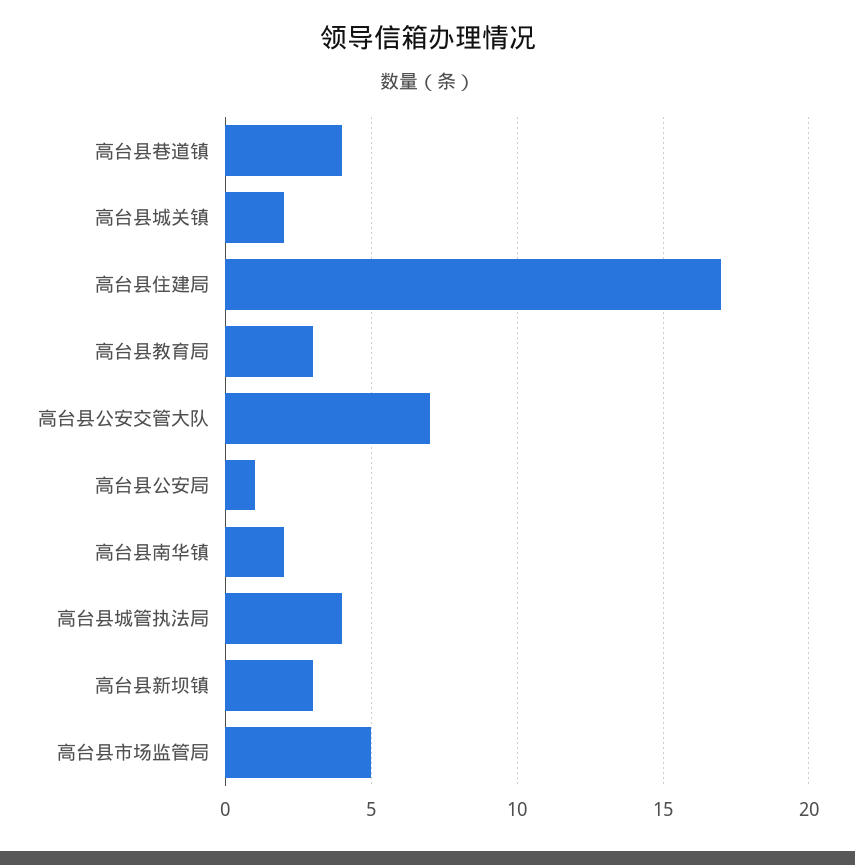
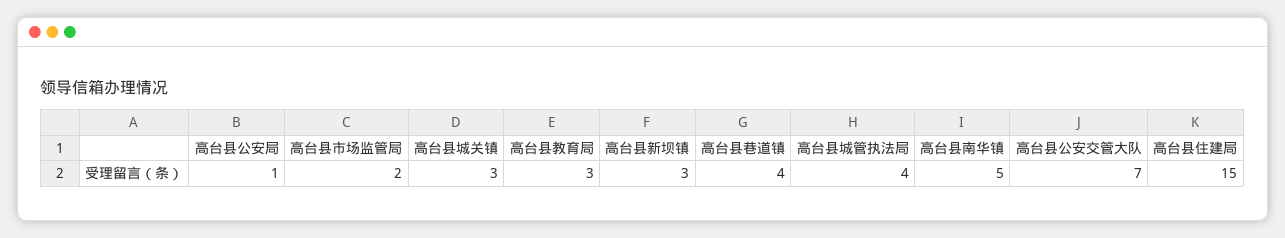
高台县城关镇: 2 -> 3
高台县住建局: 17 -> 15
高台县南华镇: 2 -> 5
高台县市场监管局: 5 -> 2

